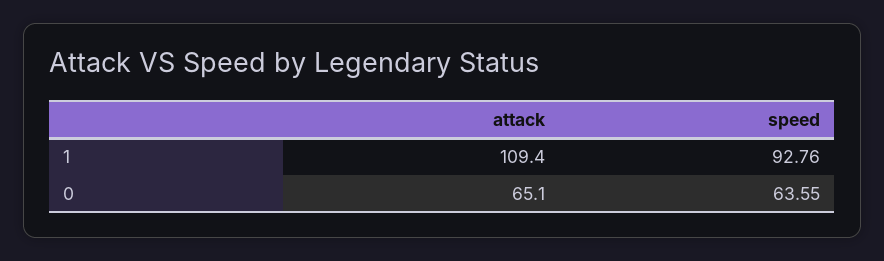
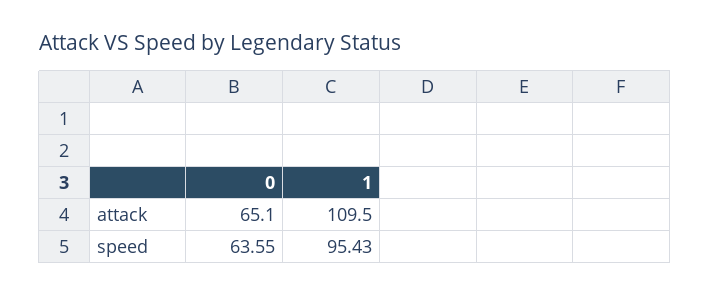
attack, 1: 109.4 -> 109.5
speed, 1: 92.76 -> 95.43

